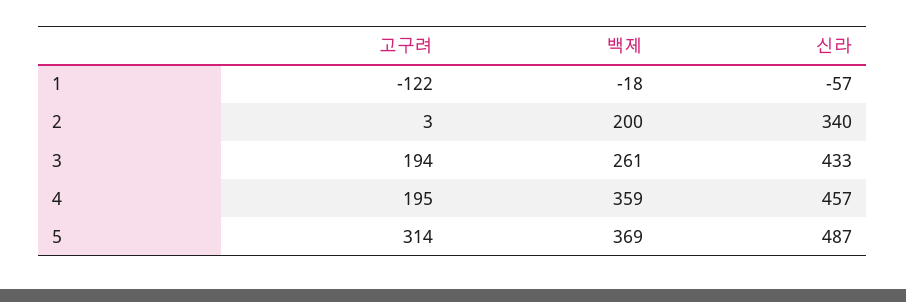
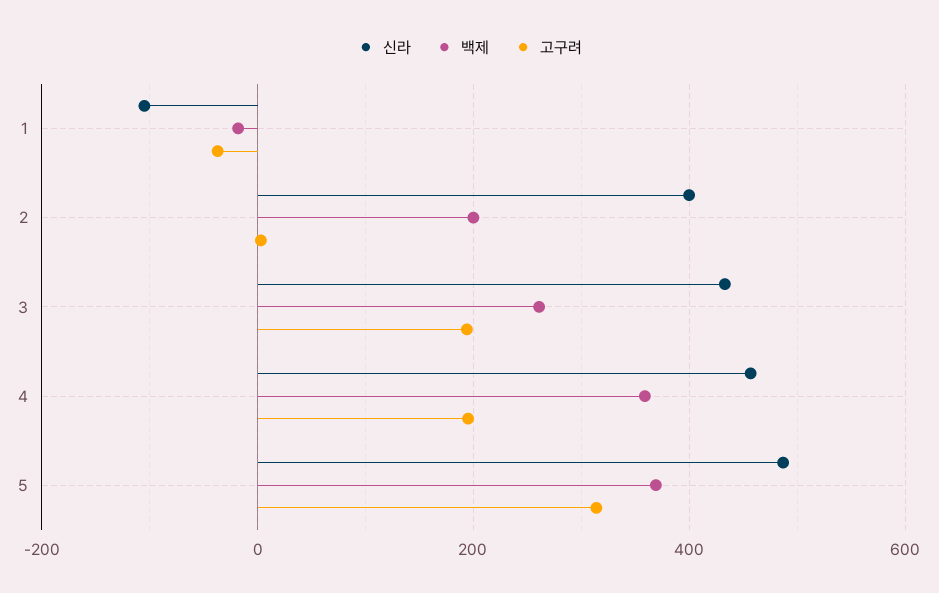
고구려, 1: -122 -> -40
신라, 1: -57 -> -100
신라, 2: 340 -> 400

